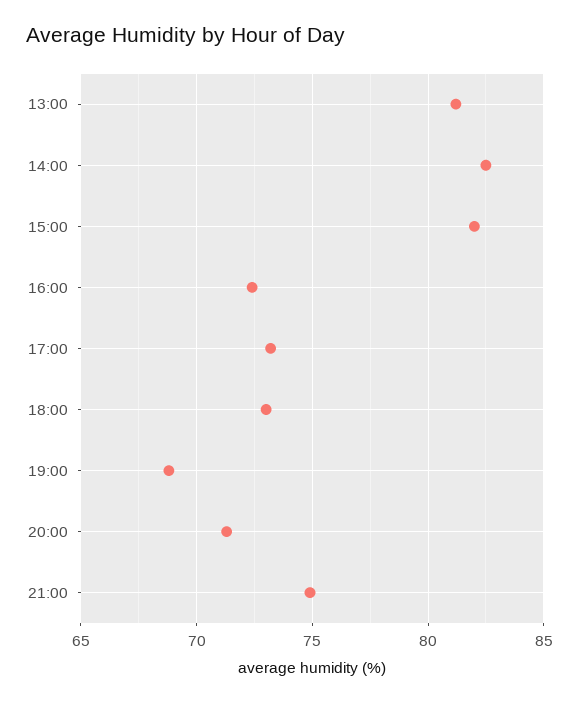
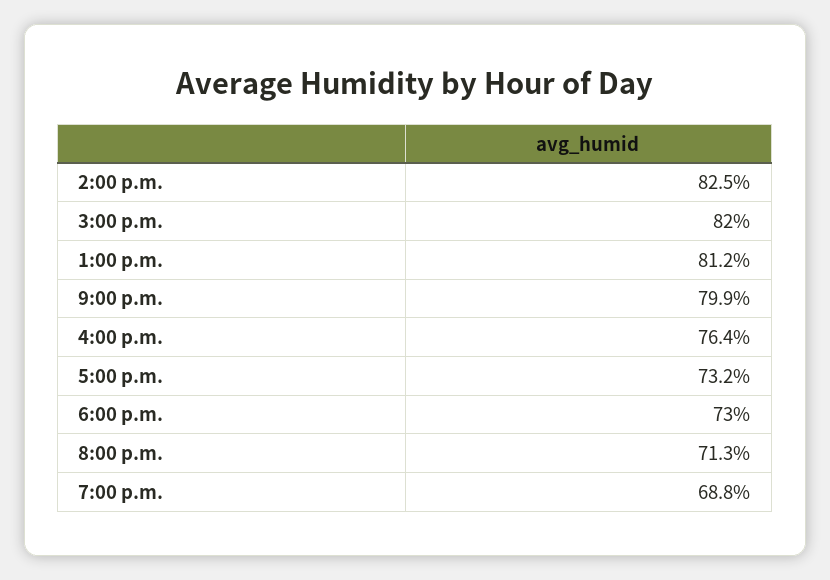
16:00: 72.5 -> 76.4
21:00: 75 -> 79.9

